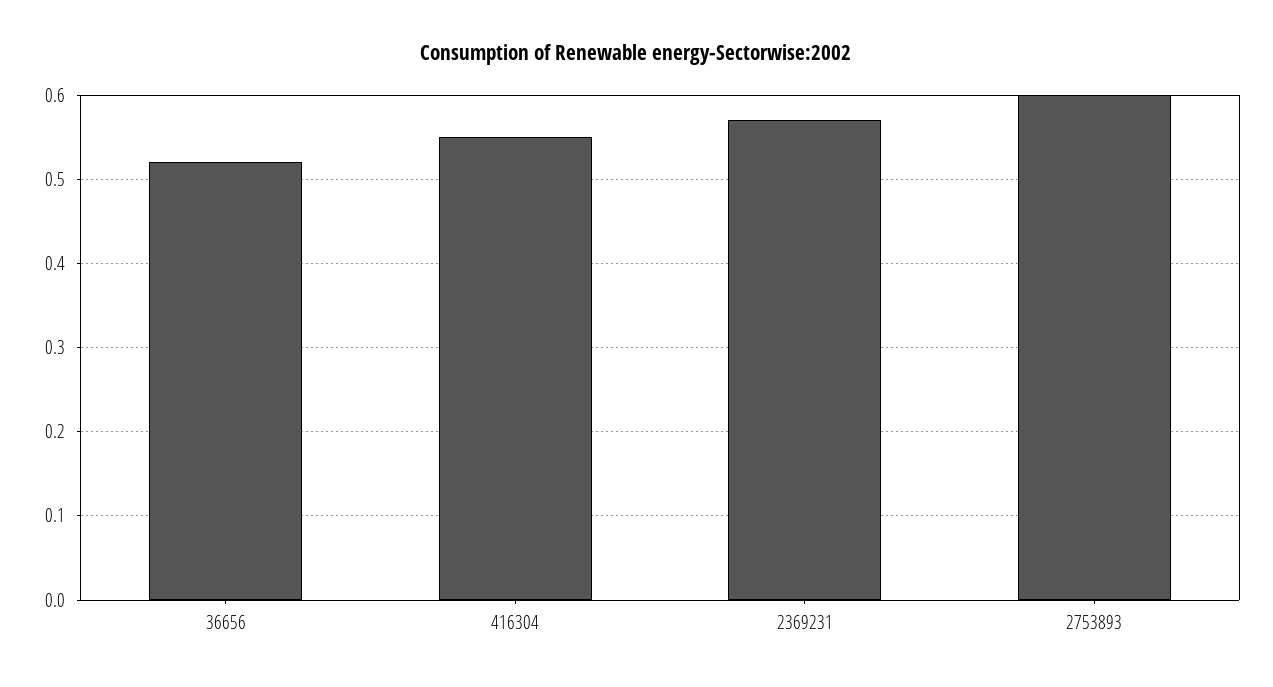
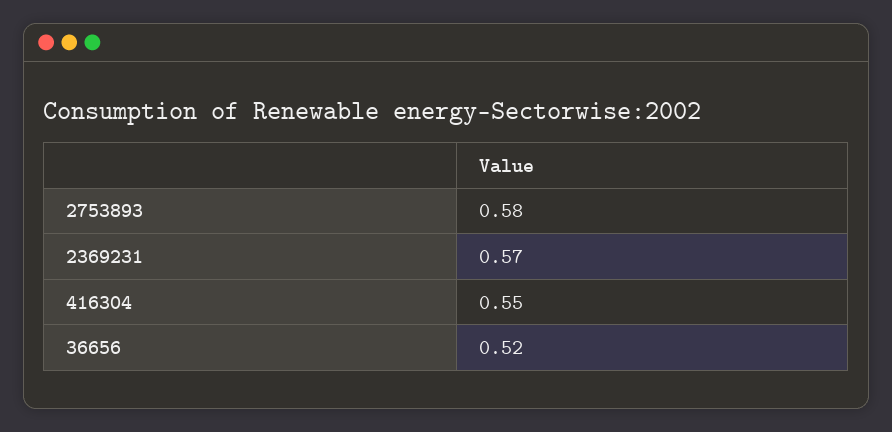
2753893: 0.6 -> 0.58

